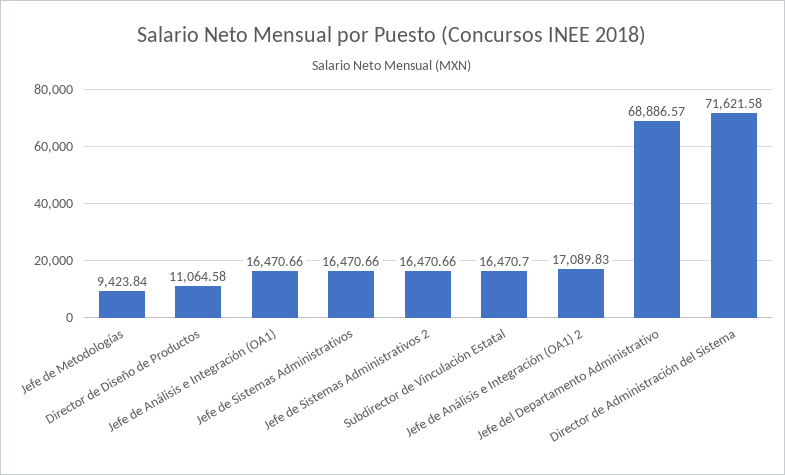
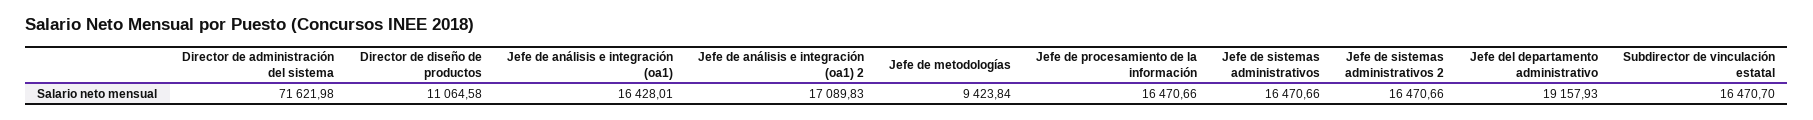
Jefe de Análisis e Integración (OA1): 16470.66 -> 16428.01
Jefe del Departamento Administrativo: 68886.57 -> 19157.93
Director de Administración del Sistema: 71621.58 -> 71621.98
Jefe de procesamiento de la información: none -> 16470.66

